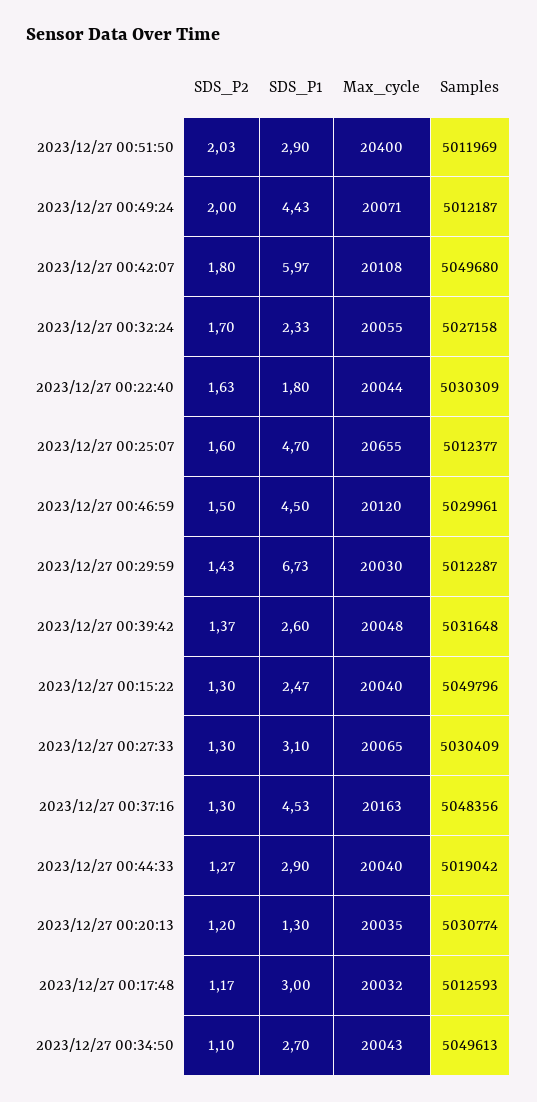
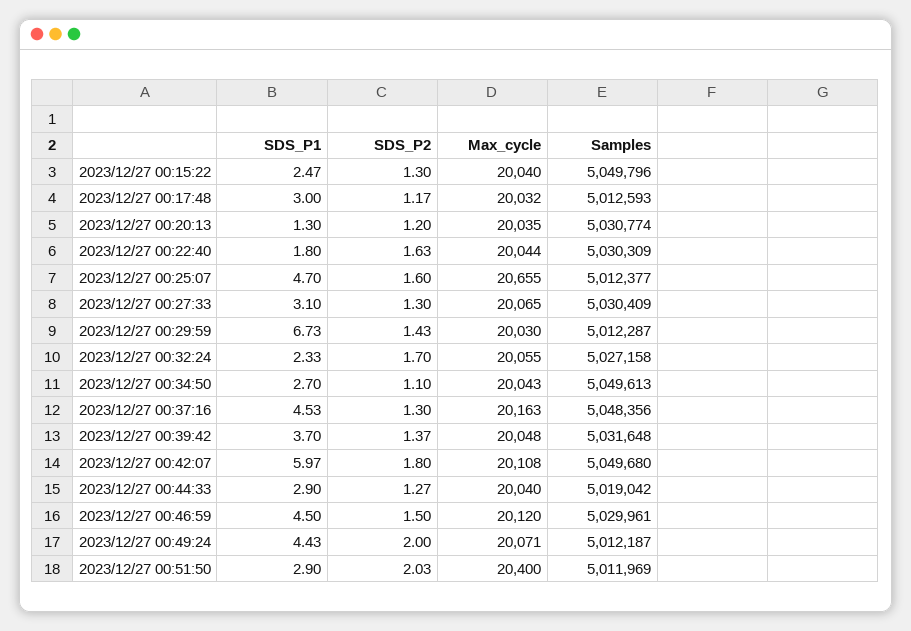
SDS_P1, 2023/12/27 00:39:42: 2.6 -> 3.7

